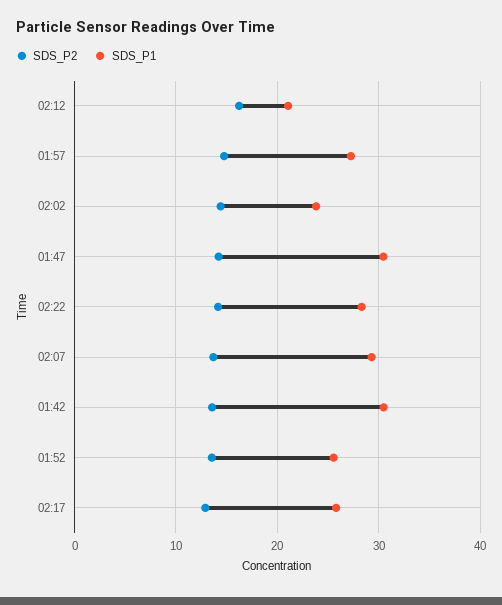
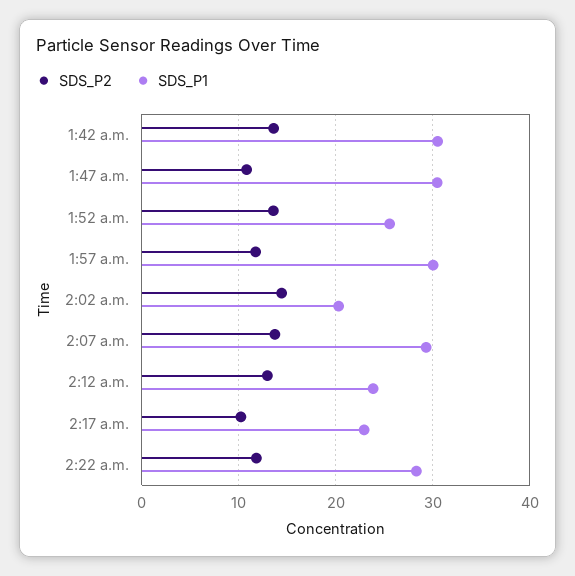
SDS_P2, 02:12: 16 -> 13
SDS_P1, 02:12: 21 -> 24
SDS_P2, 01:57: 15 -> 12
SDS_P1, 01:57: 27 -> 30
SDS_P1, 02:02: 24 -> 20
SDS_P2, 01:47: 14 -> 11
SDS_P2, 02:22: 14 -> 12
SDS_P2, 02:17: 13 -> 10
SDS_P1, 02:17: 26 -> 23

